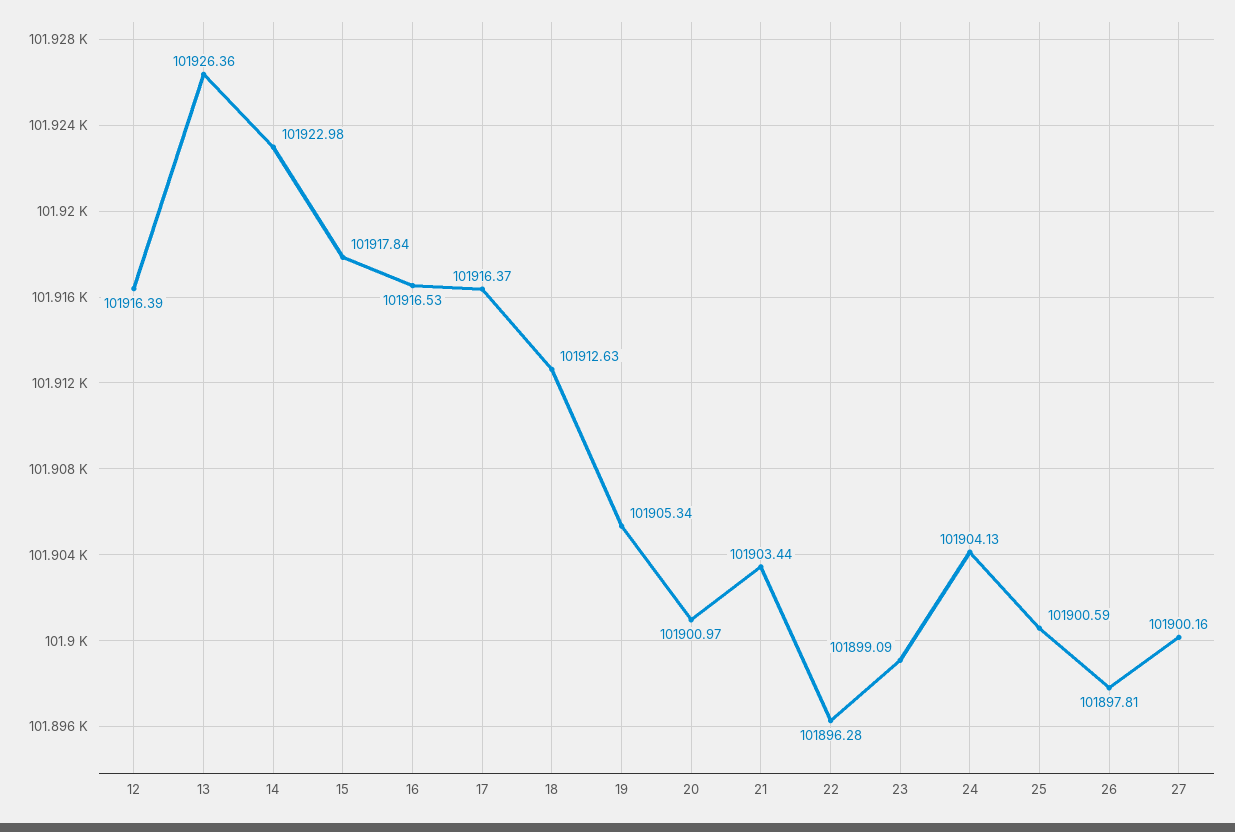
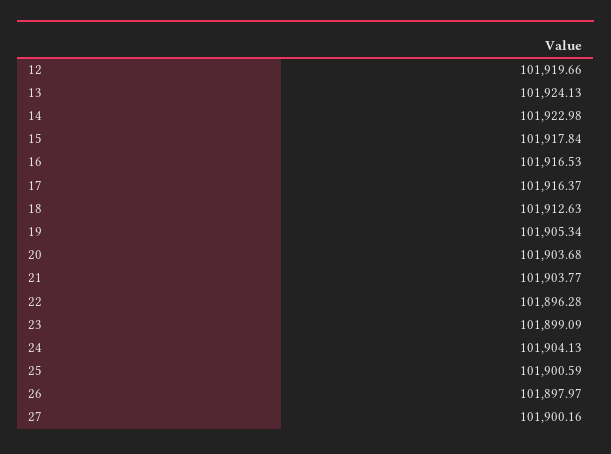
12: 101916.39 -> 101919.66
13: 101926.36 -> 101924.13
20: 101900.97 -> 101903.68
21: 101903.44 -> 101903.77
26: 101897.81 -> 101897.97

